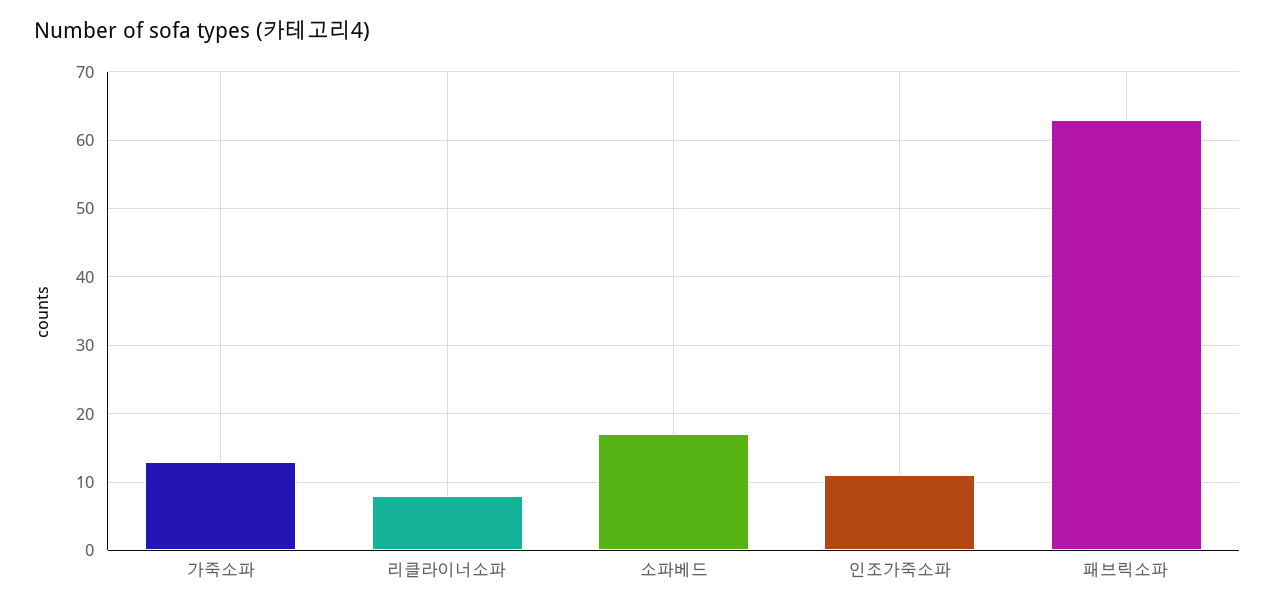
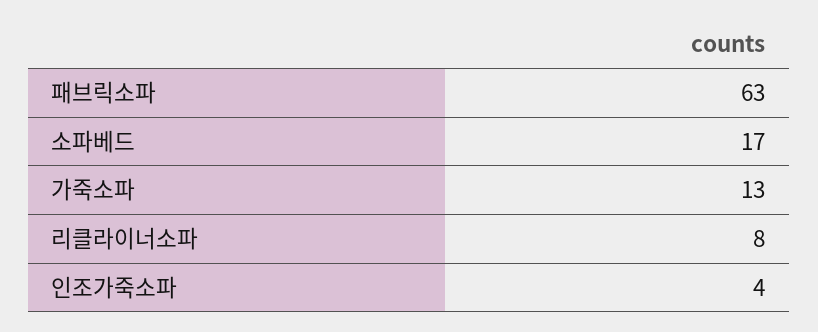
인조가죽소파: 11 -> 4

